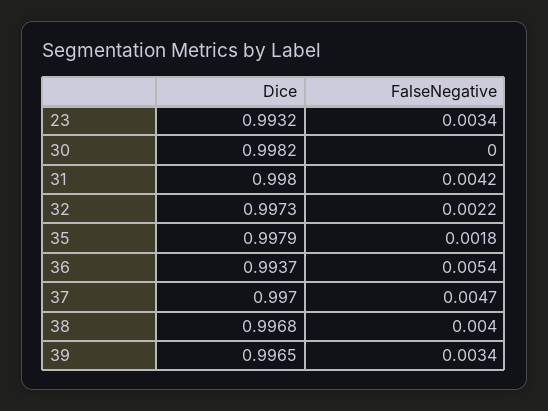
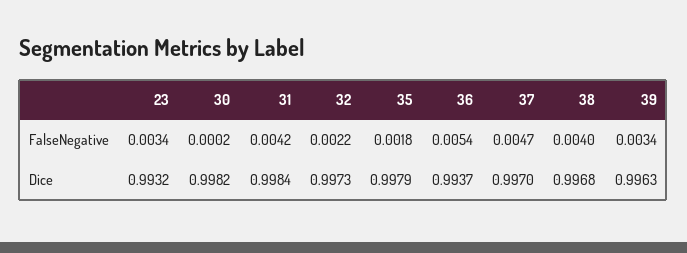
FalseNegative, 30: 0 -> 0.0002
Dice, 31: 0.998 -> 0.9984
Dice, 39: 0.9965 -> 0.9963

